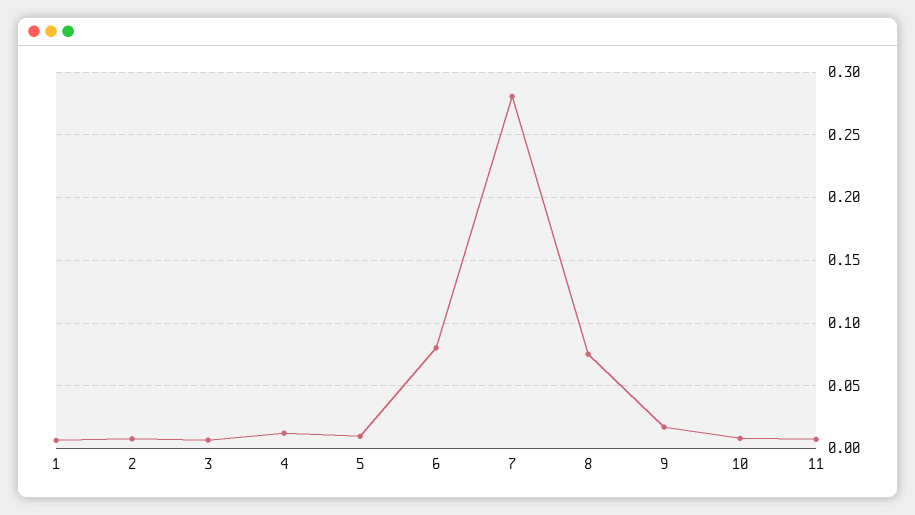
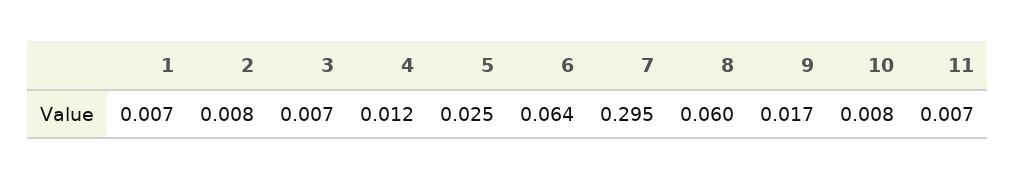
5: 0.01 -> 0.025
6: 0.08 -> 0.064
7: 0.28 -> 0.295
8: 0.075 -> 0.06

